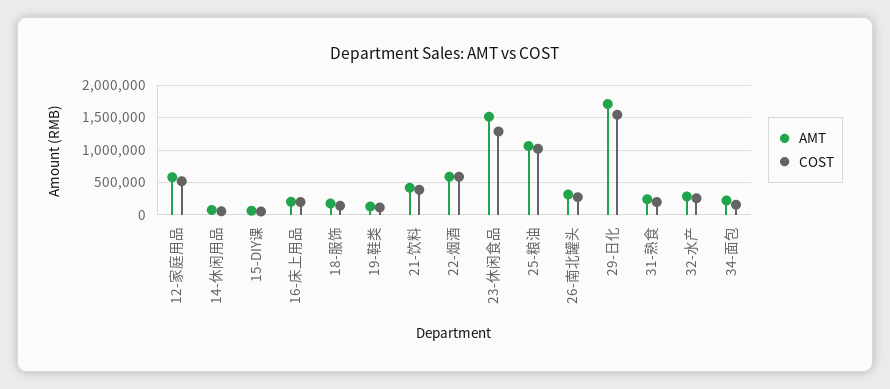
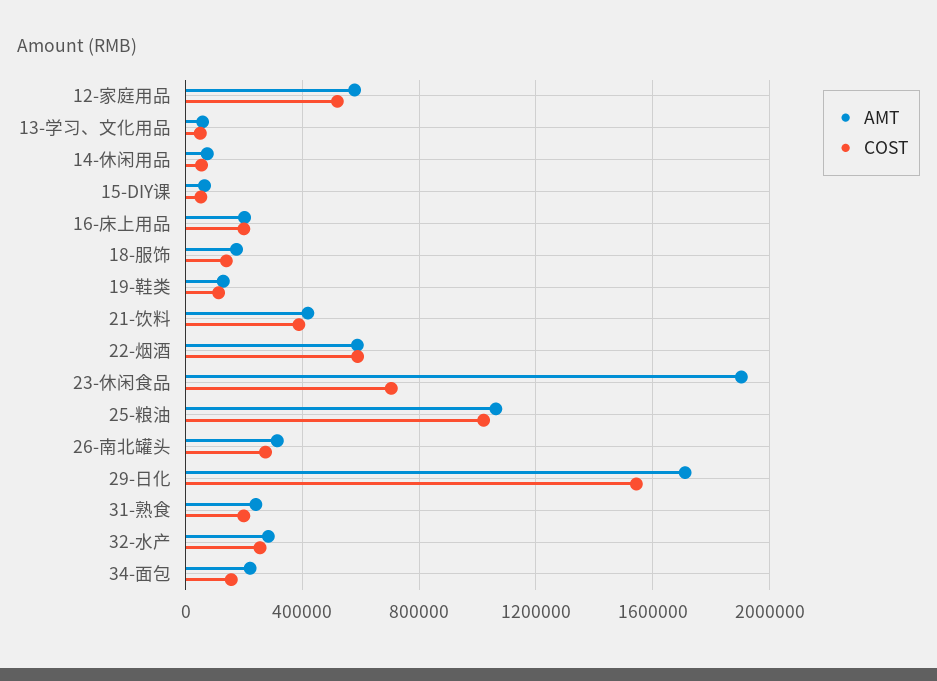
AMT, 23-休闲食品: 1500000 -> 1900000
COST, 23-休闲食品: 1300000 -> 700000
AMT, 13-学习、文化用品: none -> 50000
COST, 13-学习、文化用品: none -> 50000

